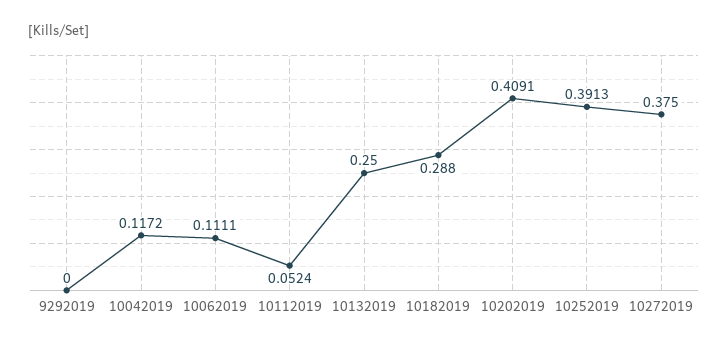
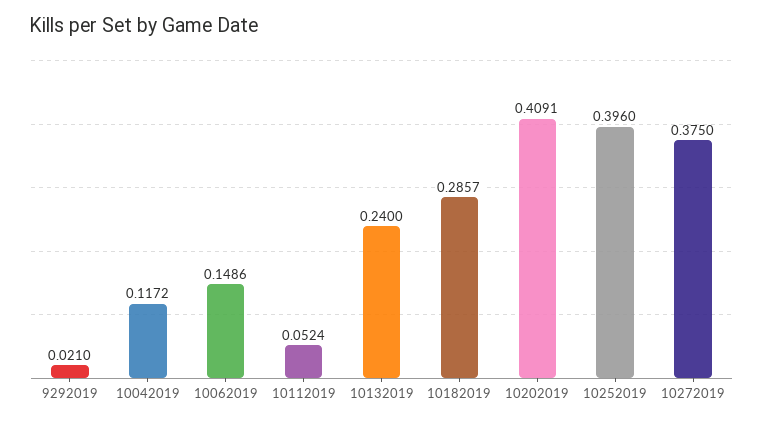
9292019: 0 -> 0.021
10062019: 0.1111 -> 0.1486
10132019: 0.25 -> 0.24
10182019: 0.288 -> 0.2857
10252019: 0.3913 -> 0.396

